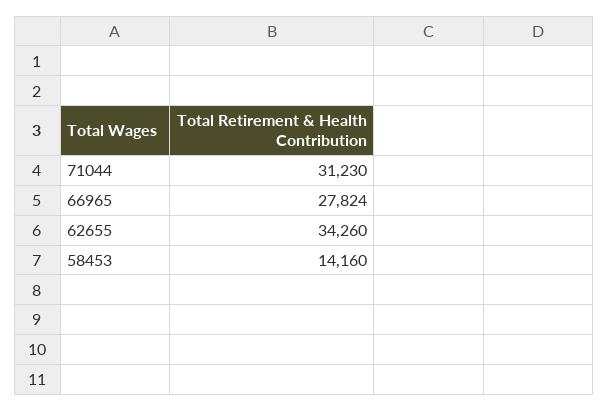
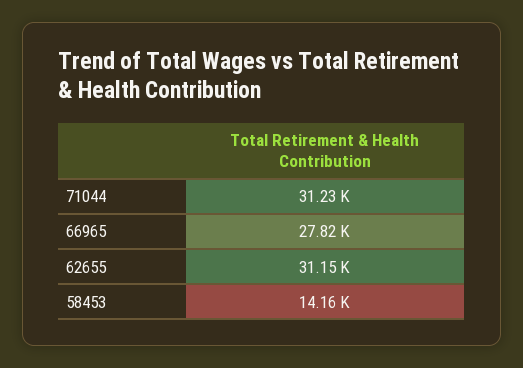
62655: 34260 -> 31150

